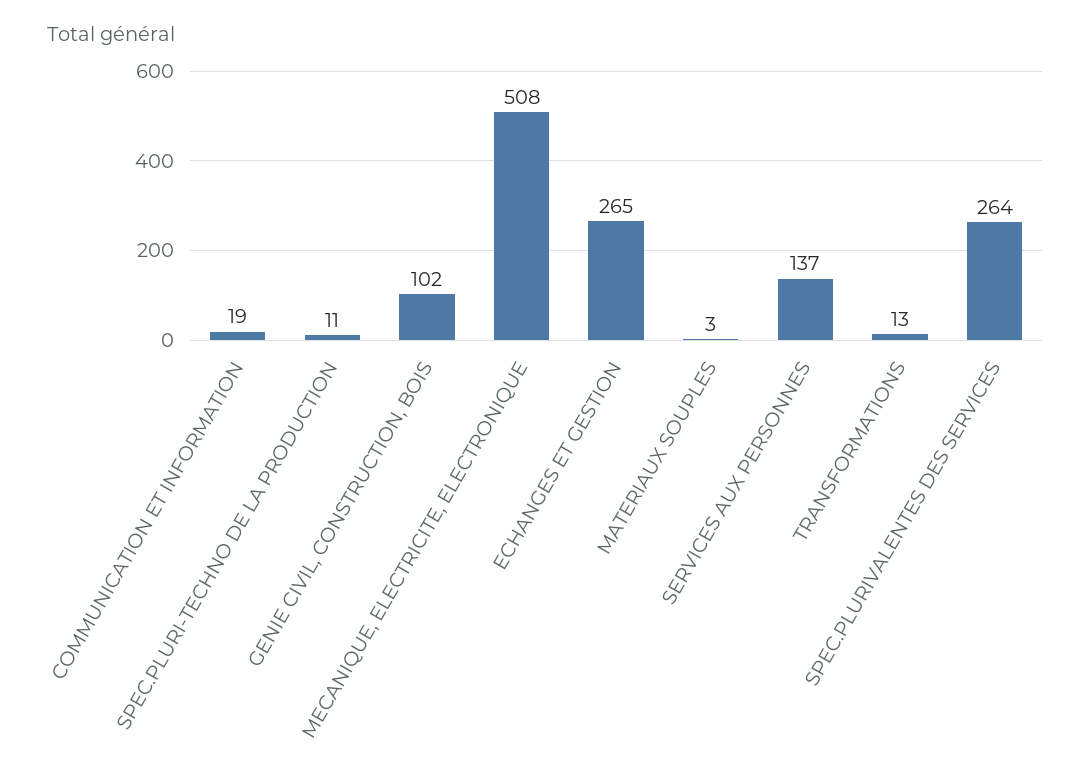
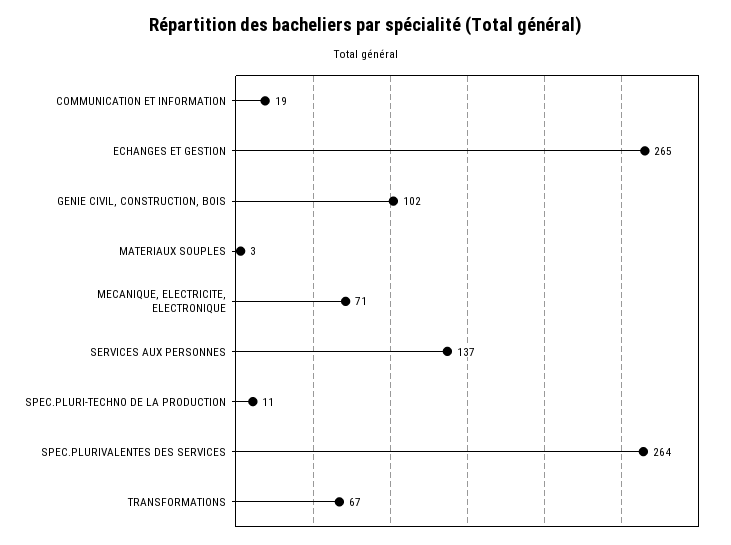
MECANIQUE, ELECTRICITE, ELECTRONIQUE: 508 -> 71
TRANSFORMATIONS: 13 -> 67

